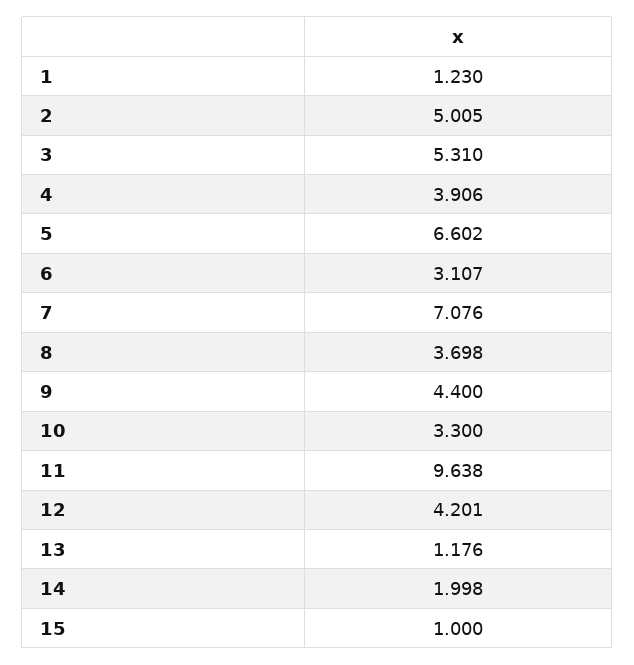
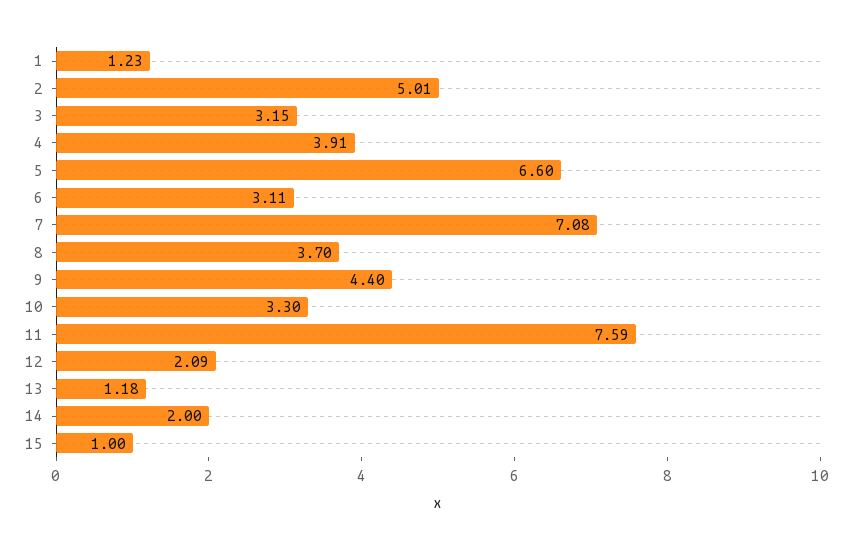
3: 5.31 -> 3.15
11: 9.638 -> 7.59
12: 4.201 -> 2.09

